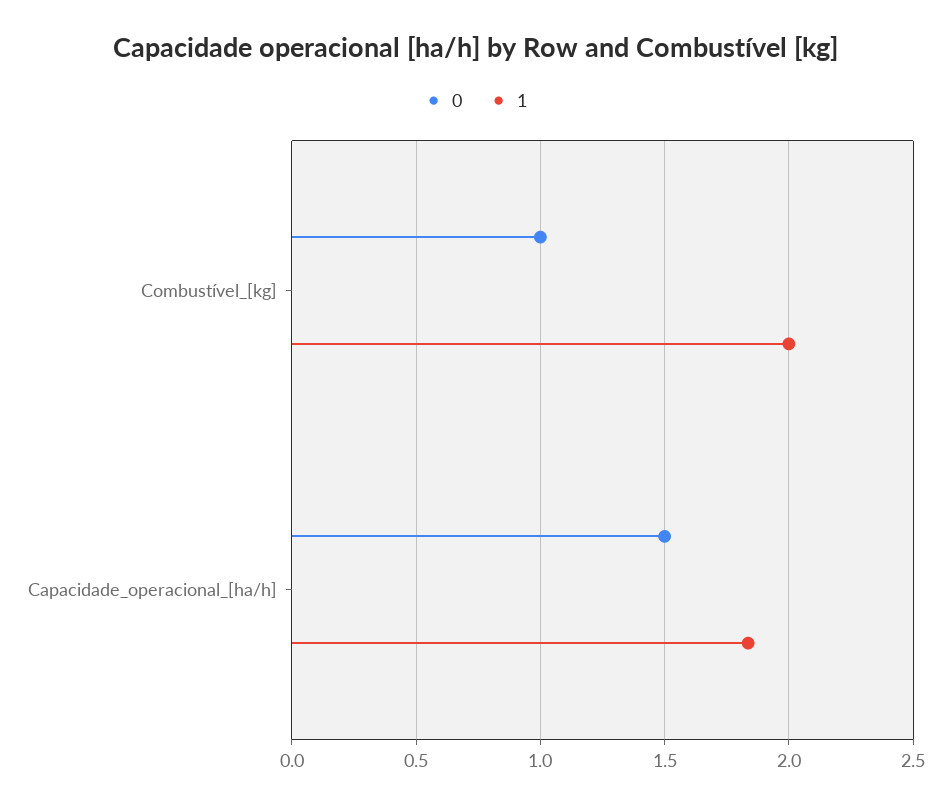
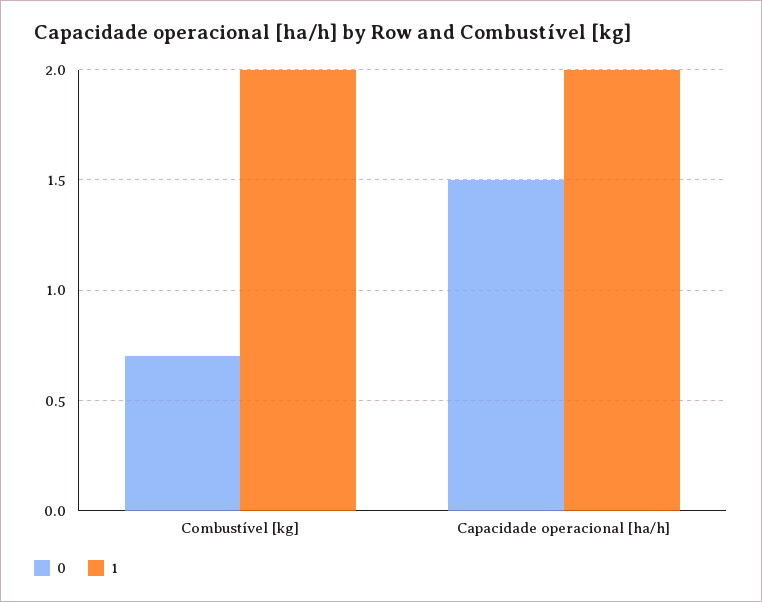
0, Combustível_[kg]: 1 -> 0.7
1, Capacidade_operacional_[ha/h]: 1.85 -> 2

